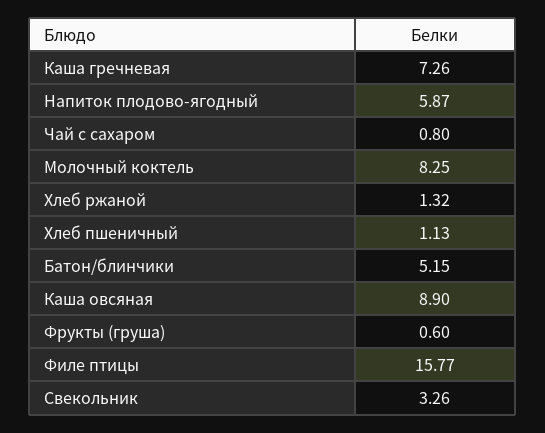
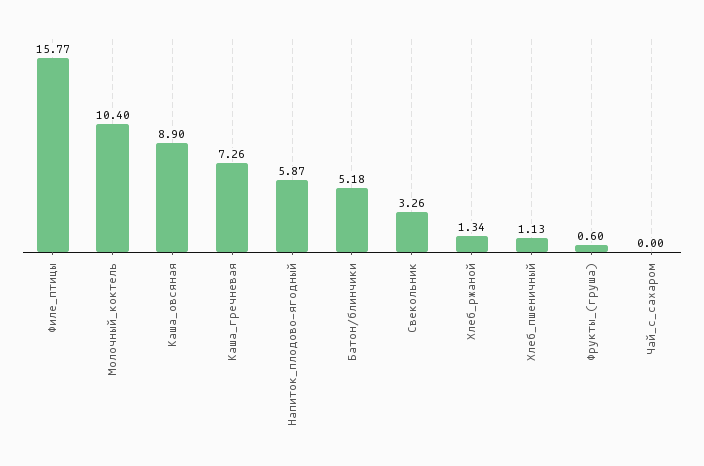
Чай с сахаром: 0.8 -> 0
Молочный коктель: 8.25 -> 10.4
Хлеб ржаной: 1.32 -> 1.34
Батон/блинчики: 5.15 -> 5.18

